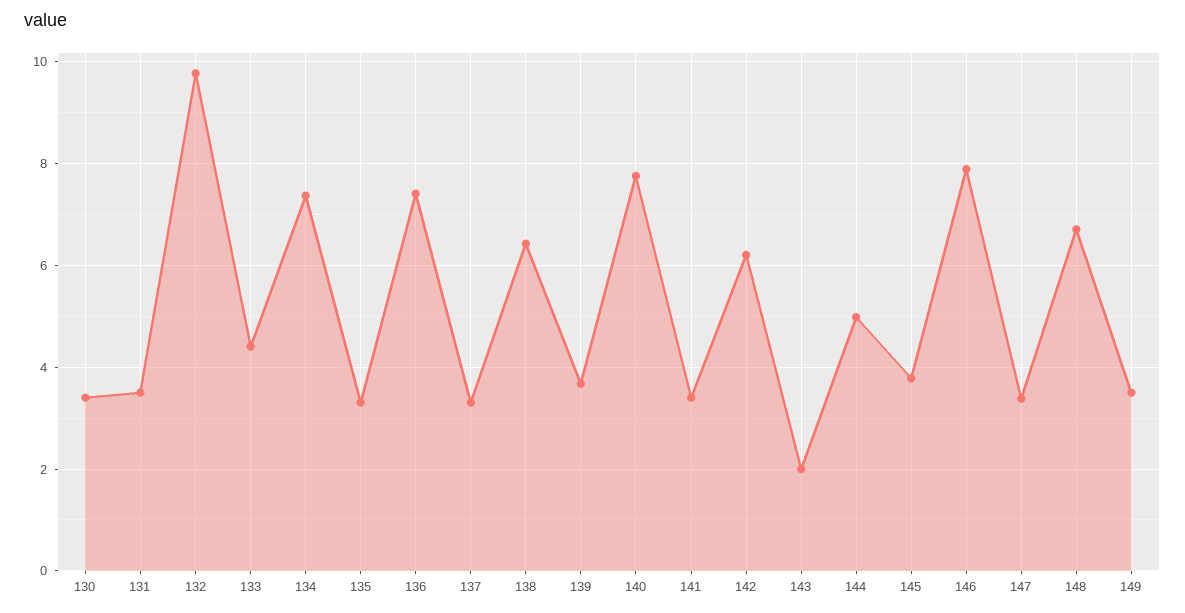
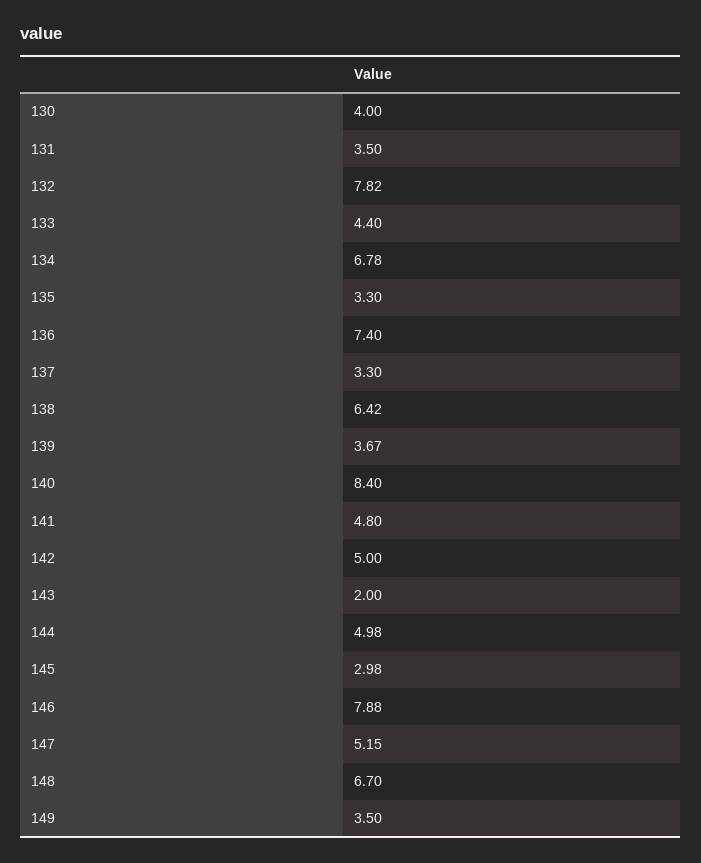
130: 3.4 -> 4
132: 9.8 -> 7.82
134: 7.4 -> 6.78
140: 7.8 -> 8.4
141: 3.4 -> 4.8
142: 6.2 -> 5
145: 3.8 -> 2.98
147: 3.4 -> 5.15

